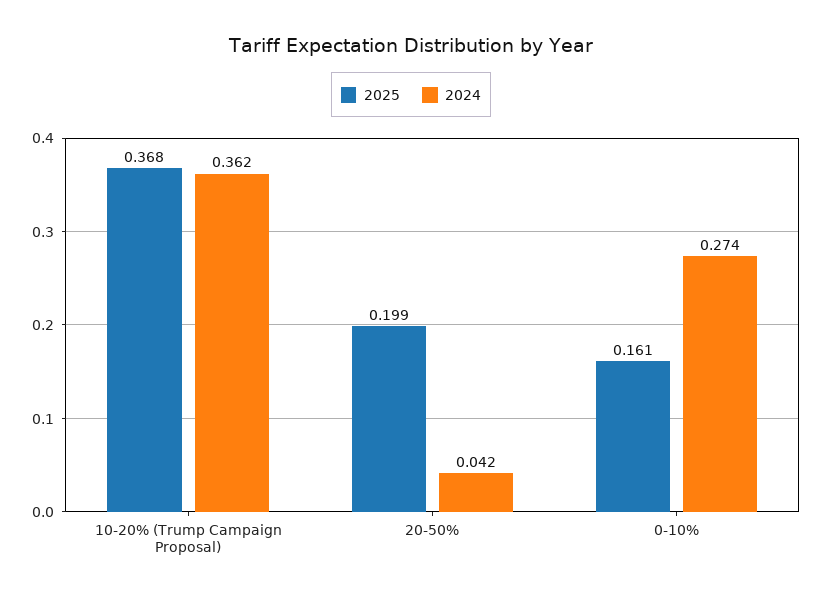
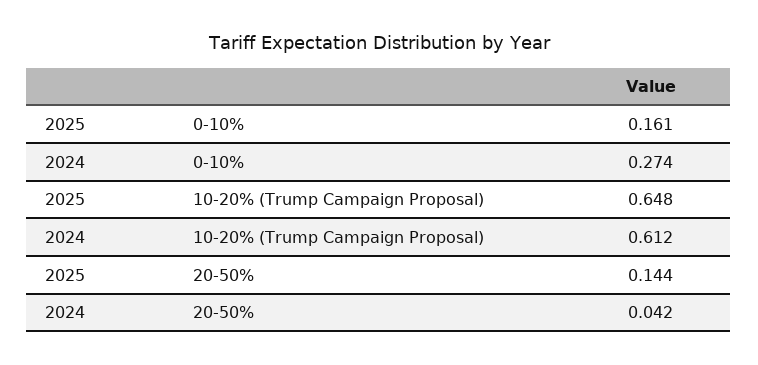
2025, 10-20% (Trump Campaign Proposal): 0.368 -> 0.648
2024, 10-20% (Trump Campaign Proposal): 0.362 -> 0.612
2025, 20-50%: 0.199 -> 0.144

